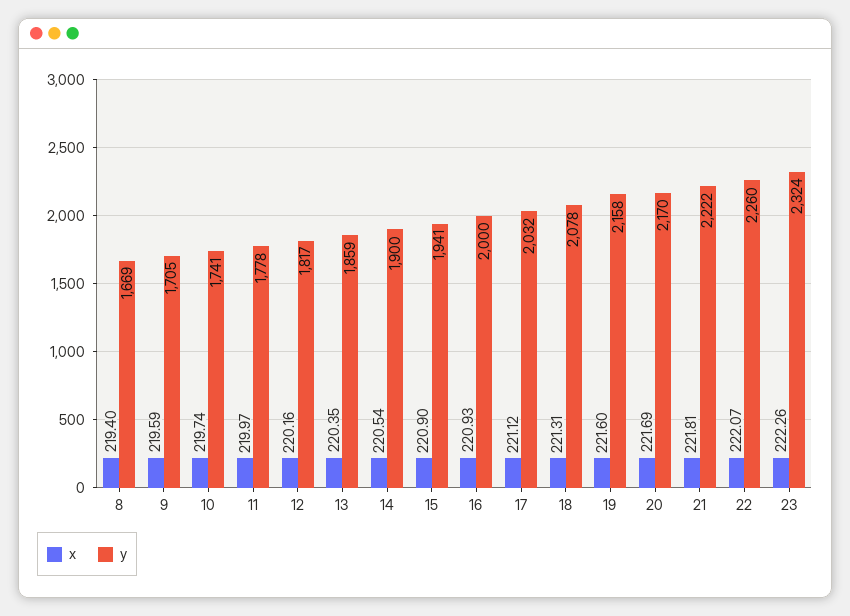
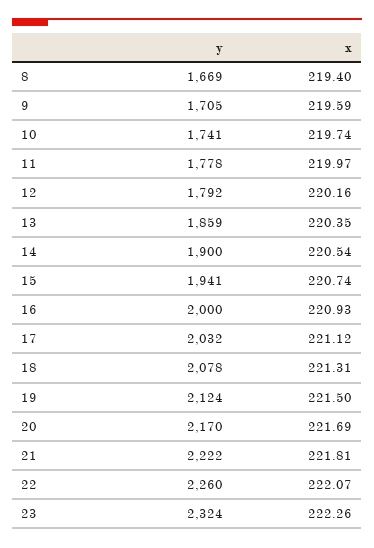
y, 12: 1817 -> 1792
x, 15: 220.9 -> 220.74
x, 19: 221.6 -> 221.5
y, 19: 2158 -> 2124

